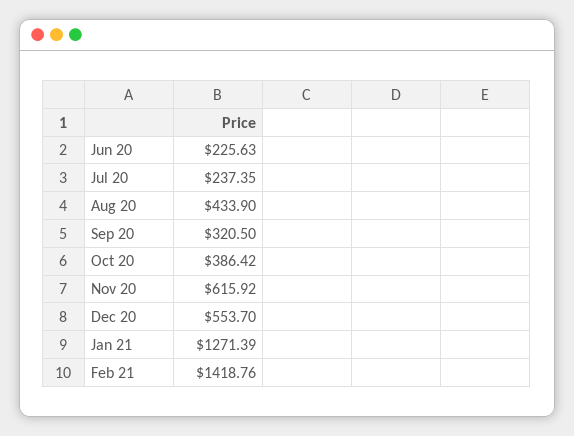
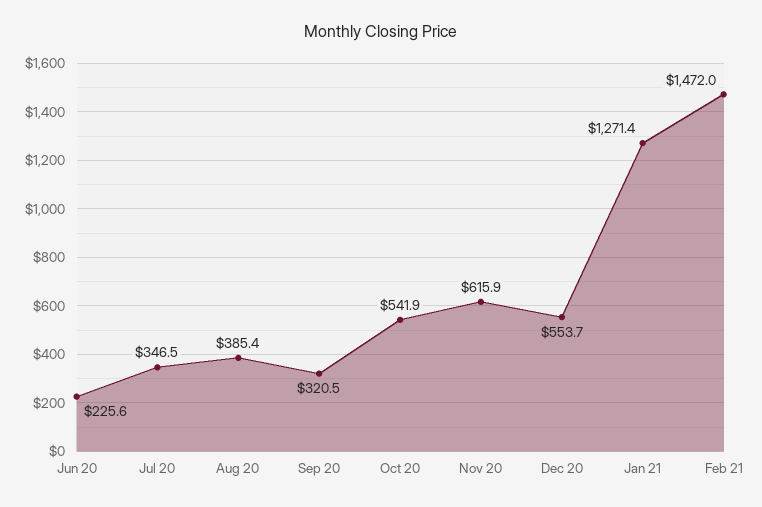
Jul 20: 237.35 -> 346.5
Aug 20: 433.9 -> 385.4
Oct 20: 386.42 -> 541.9
Feb 21: 1418.76 -> 1472

